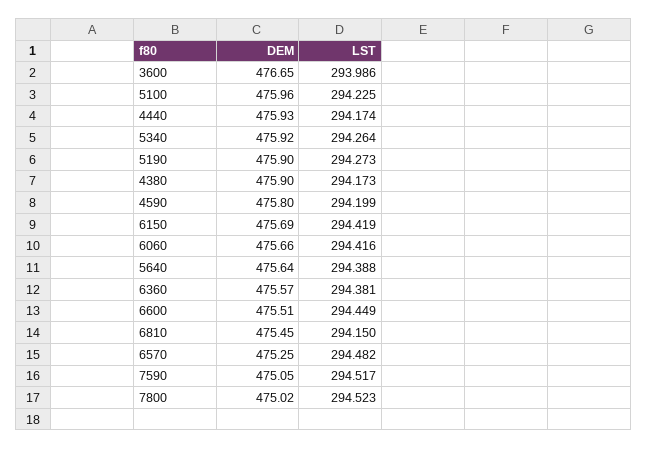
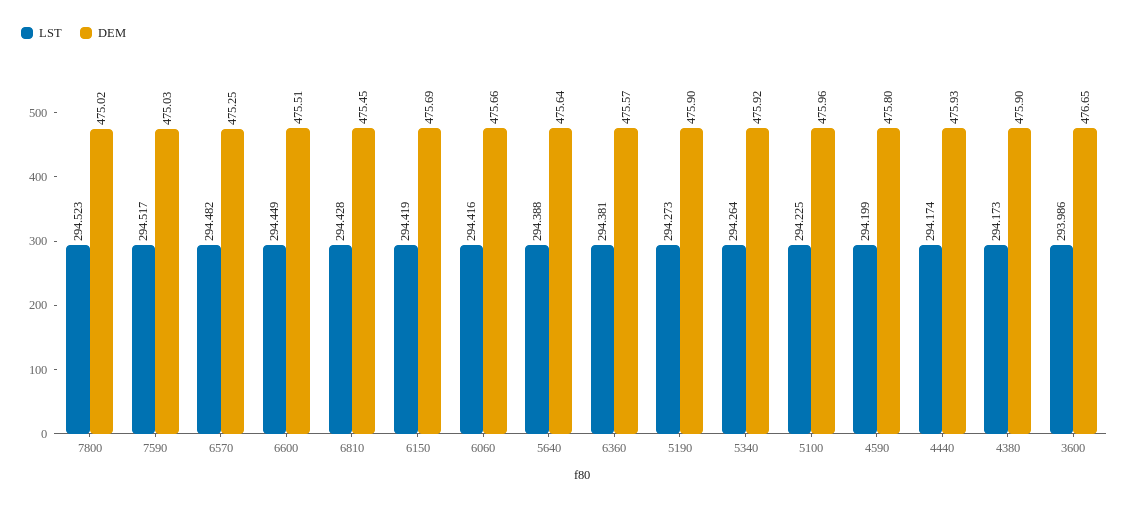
LST, 6810: 294.15 -> 294.428
DEM, 7590: 475.05 -> 475.03

